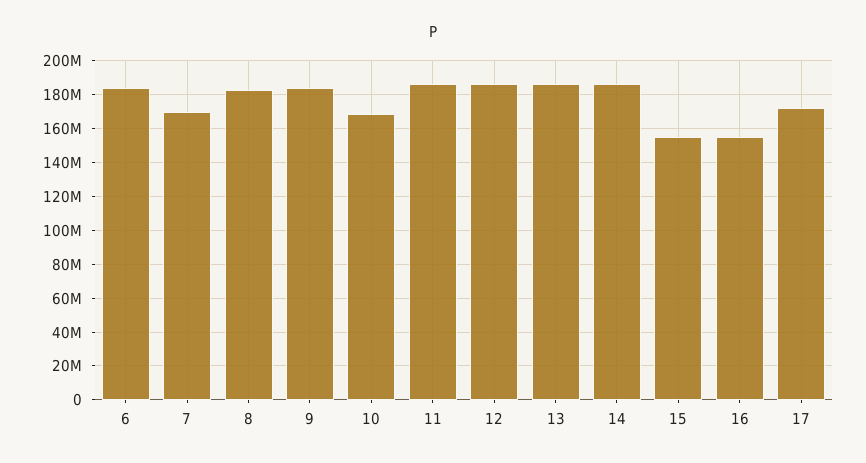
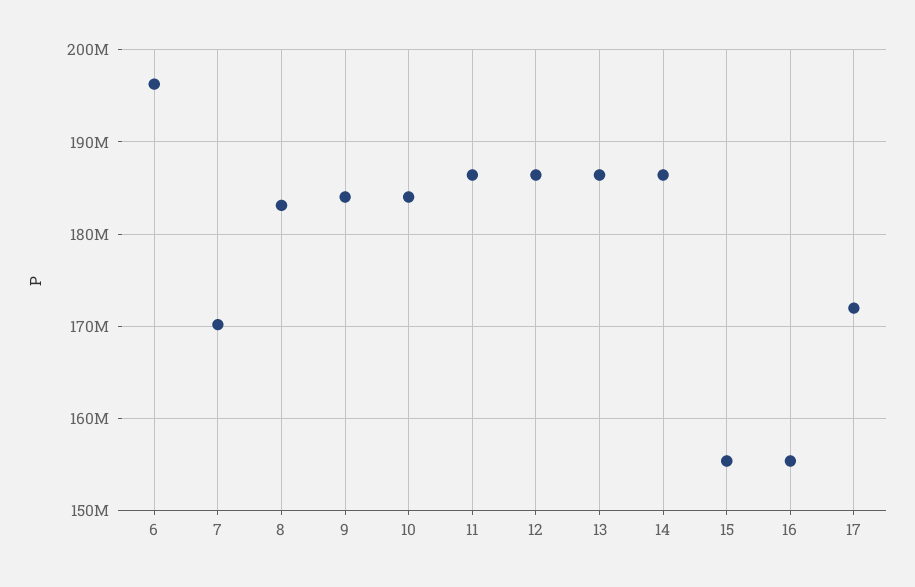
6: 185000000 -> 196000000
10: 170000000 -> 184000000

